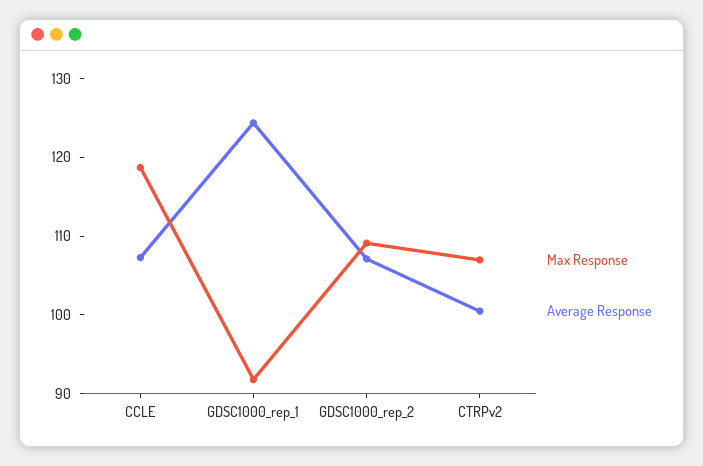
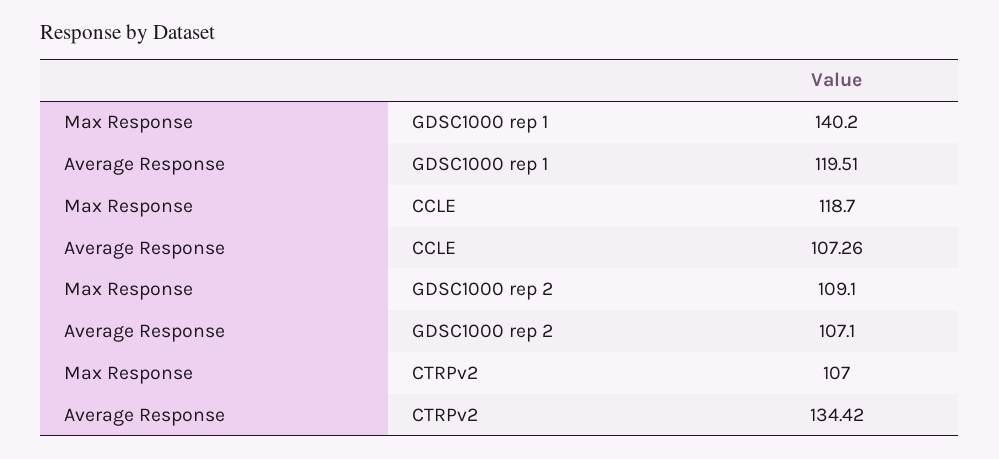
Max Response, GDSC1000_rep_1: 92 -> 140.2
Average Response, GDSC1000_rep_1: 124 -> 119.51
Average Response, CTRPv2: 100 -> 134.42

